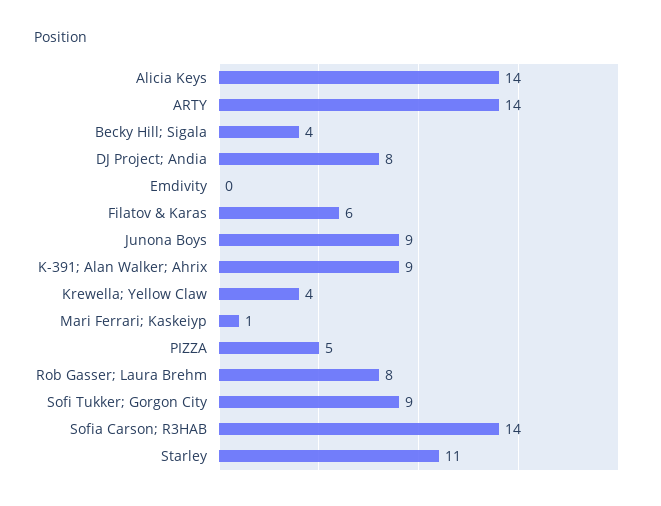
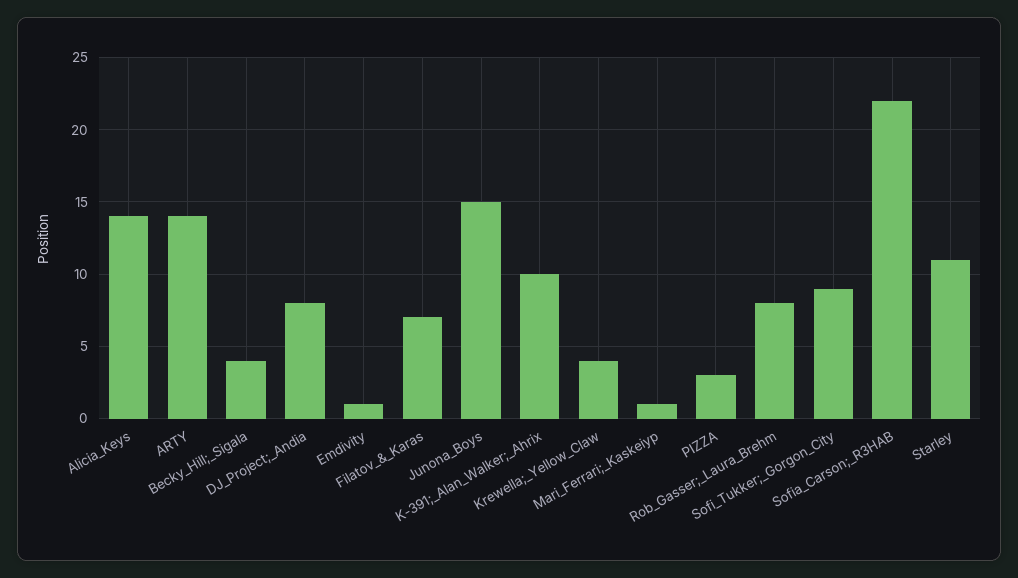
Emdivity: 0 -> 1
Filatov & Karas: 6 -> 7
Junona Boys: 9 -> 15
K-391; Alan Walker; Ahrix: 9 -> 10
PIZZA: 5 -> 3
Sofia Carson; R3HAB: 14 -> 22

